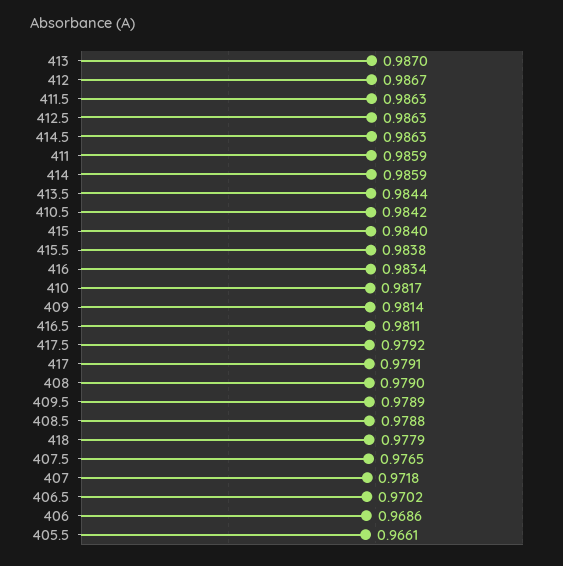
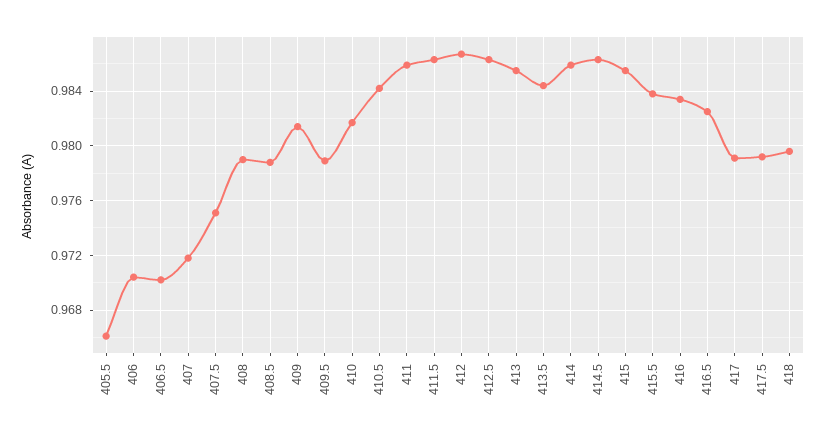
413: 0.987 -> 0.9855
415: 0.984 -> 0.9855
416.5: 0.9811 -> 0.9825
418: 0.9779 -> 0.9795
407.5: 0.9765 -> 0.975
406: 0.9686 -> 0.9705

